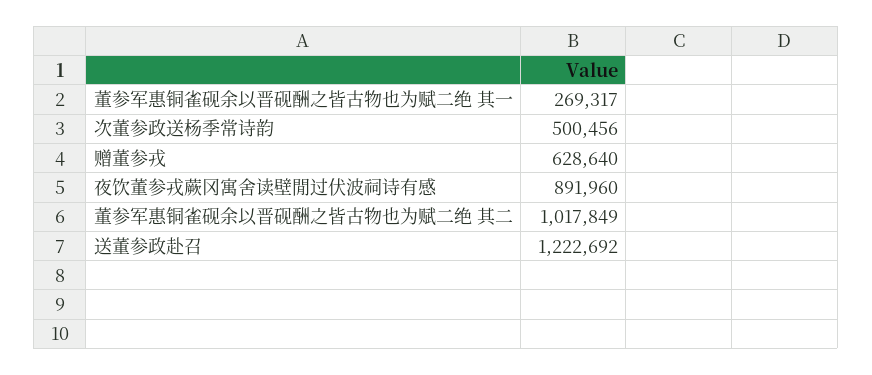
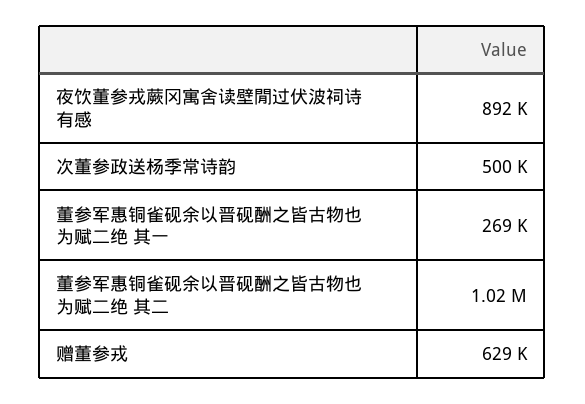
送董参政赴召: 1222692 -> none

